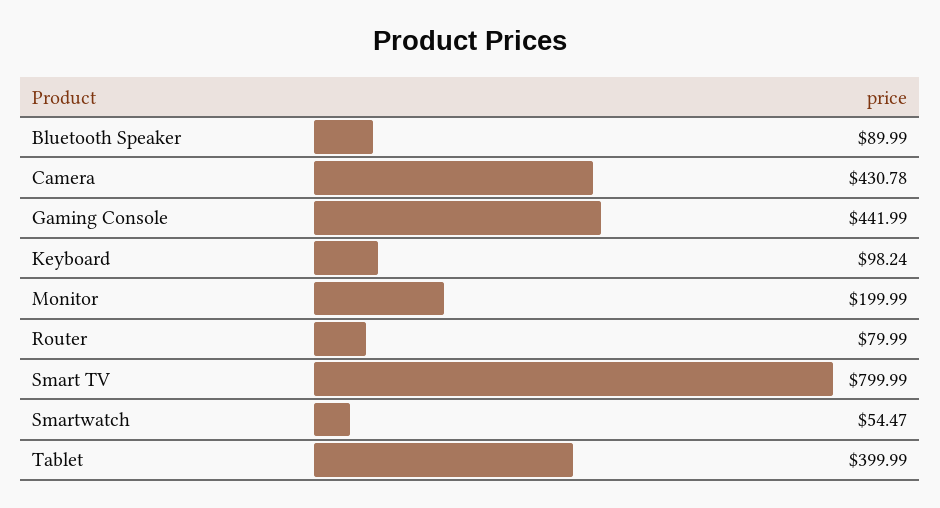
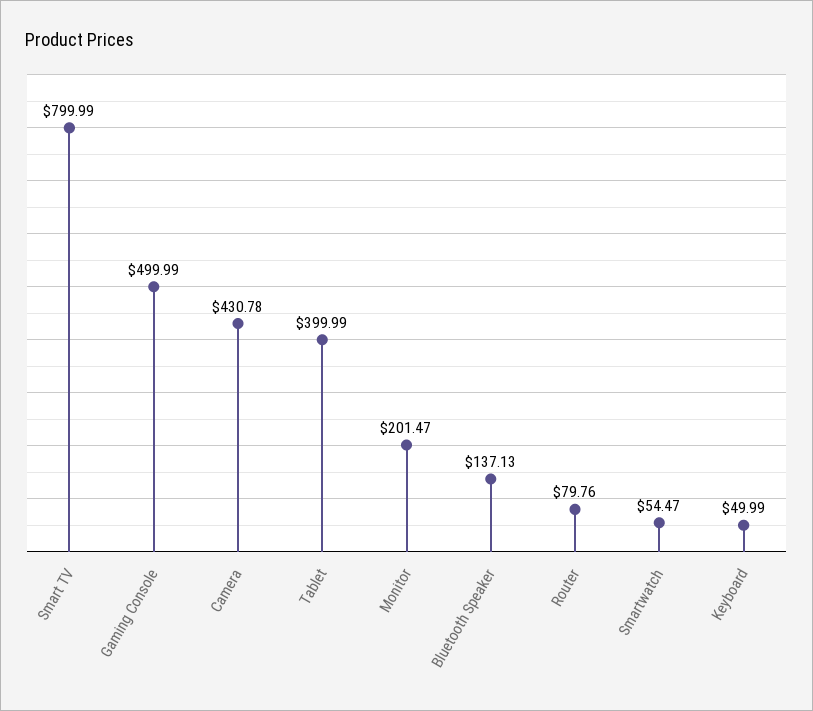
Bluetooth Speaker: 89.99 -> 137.13
Gaming Console: 441.99 -> 499.99
Keyboard: 98.24 -> 49.99
Monitor: 199.99 -> 201.47
Router: 79.99 -> 79.76

